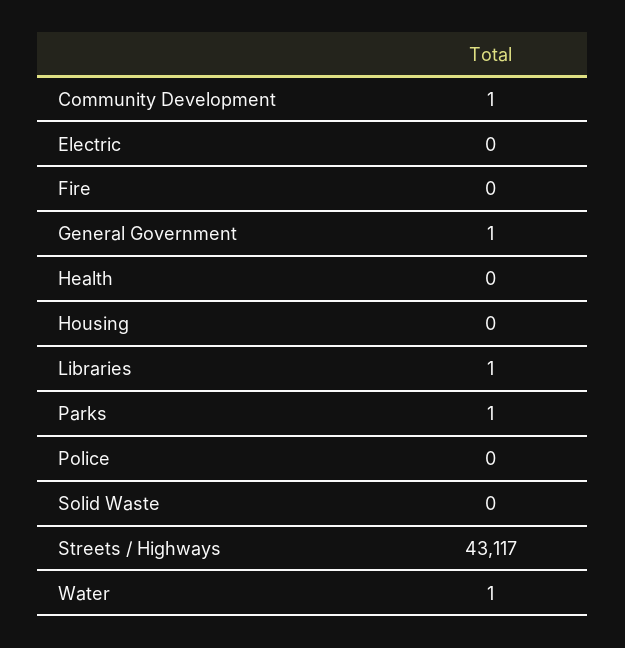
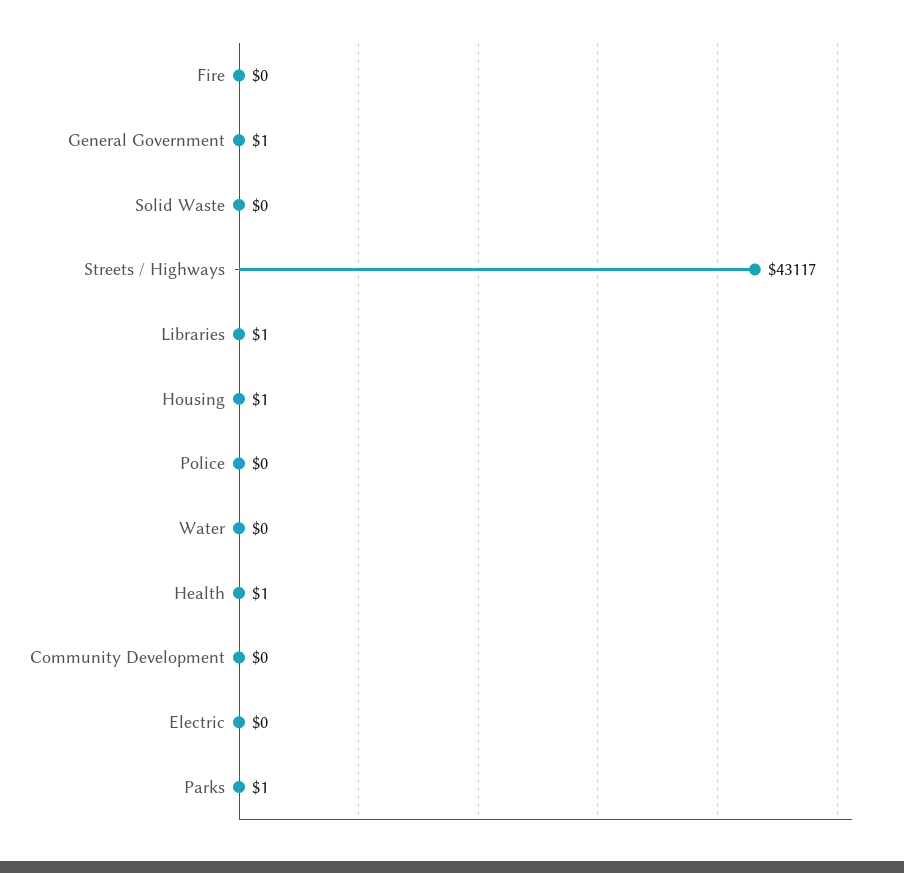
Community Development: 1 -> 0
Health: 0 -> 1
Housing: 0 -> 1
Water: 1 -> 0

